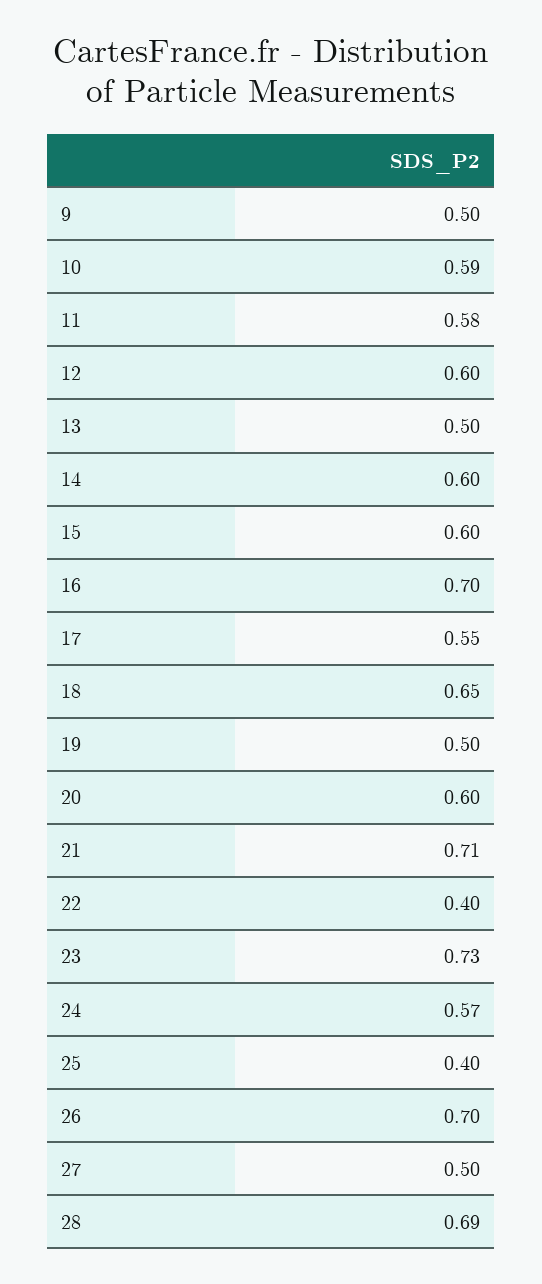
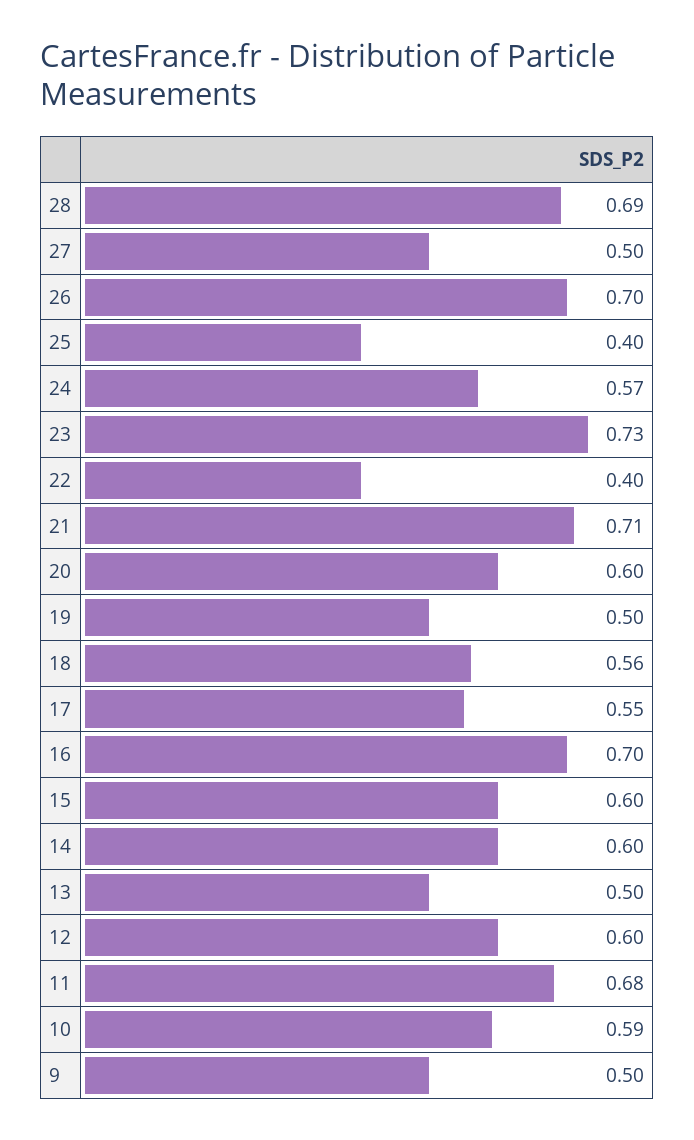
11: 0.58 -> 0.68
18: 0.65 -> 0.56

